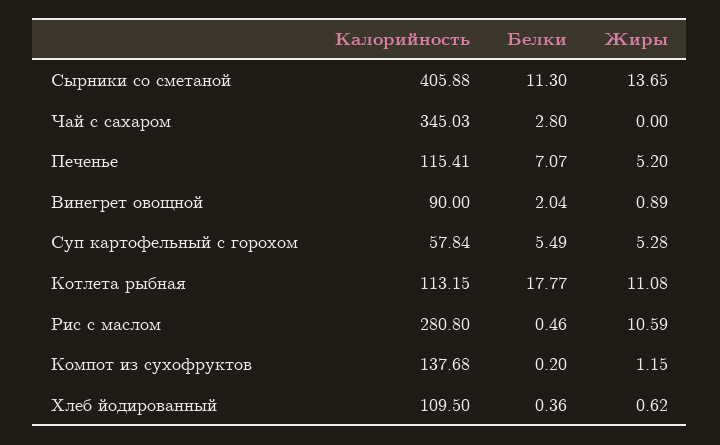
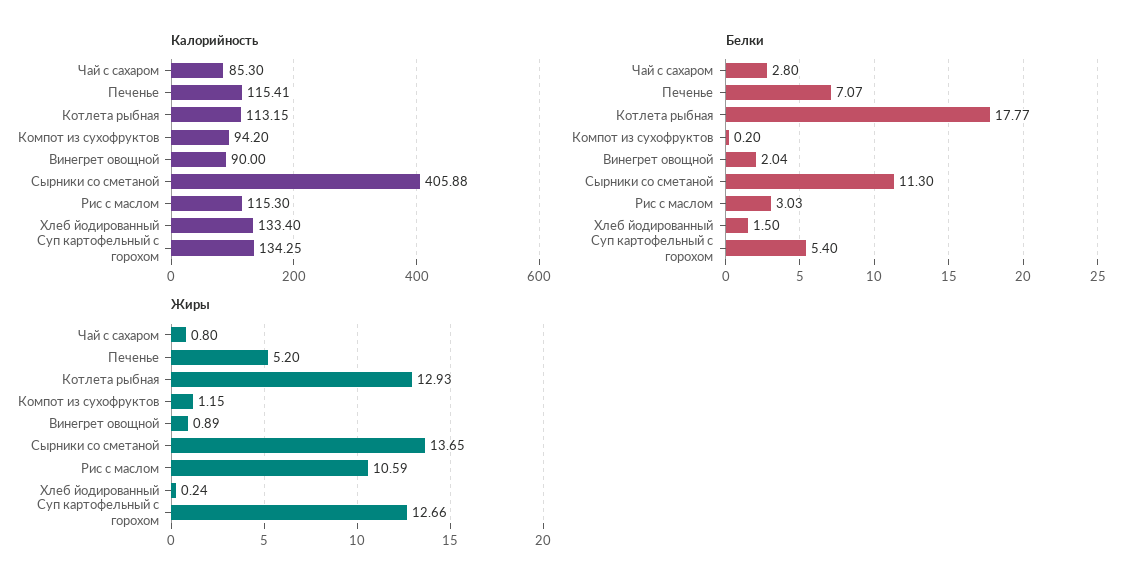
Калорийность, Чай с сахаром: 345.03 -> 85.3
Жиры, Чай с сахаром: 0 -> 0.8
Калорийность, Суп картофельный с горохом: 57.84 -> 134.25
Белки, Суп картофельный с горохом: 5.49 -> 5.4
Жиры, Суп картофельный с горохом: 5.28 -> 12.66
Жиры, Котлета рыбная: 11.08 -> 12.93
Калорийность, Рис с маслом: 280.8 -> 115.3
Белки, Рис с маслом: 0.46 -> 3.03
Калорийность, Компот из сухофруктов: 137.68 -> 94.2
Калорийность, Хлеб йодированный: 109.5 -> 133.4
Белки, Хлеб йодированный: 0.36 -> 1.5
Жиры, Хлеб йодированный: 0.62 -> 0.24

